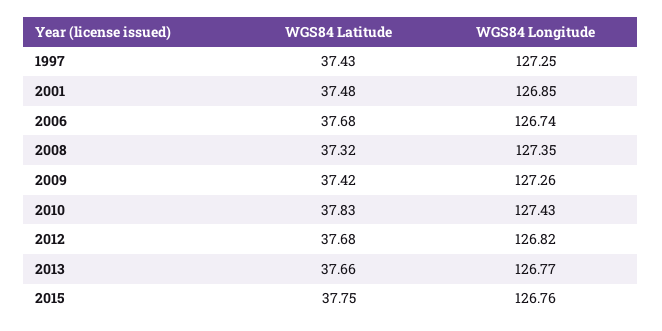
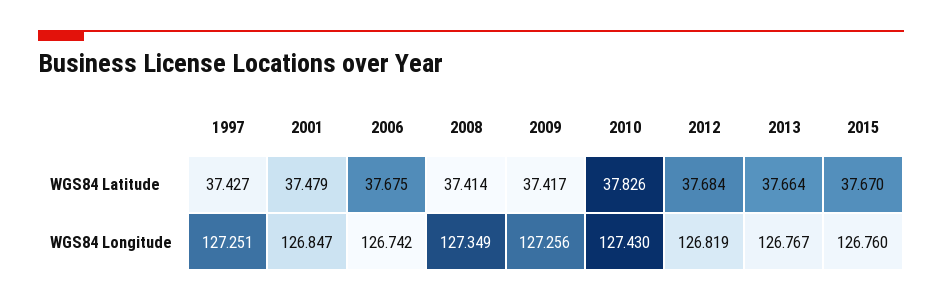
WGS84 Latitude, 2008: 37.32 -> 37.414
WGS84 Latitude, 2015: 37.75 -> 37.67

